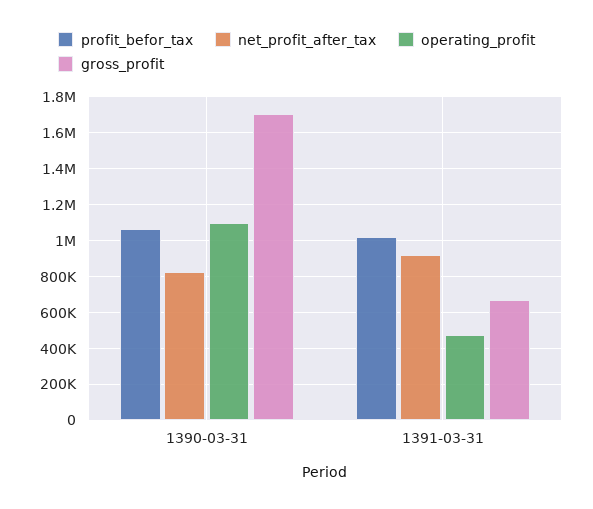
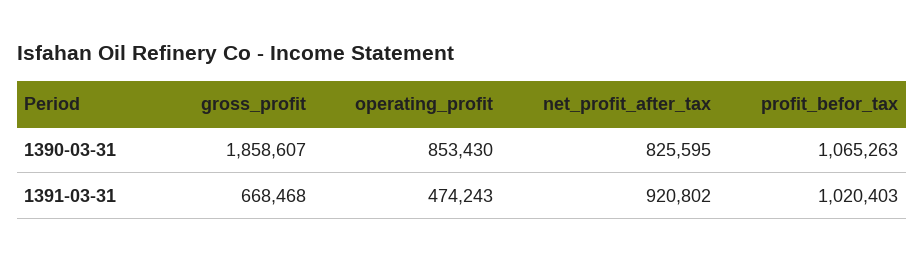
operating_profit, 1390-03-31: 1100000 -> 853430
gross_profit, 1390-03-31: 1700000 -> 1858607

